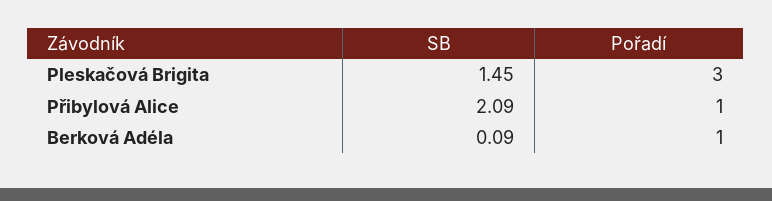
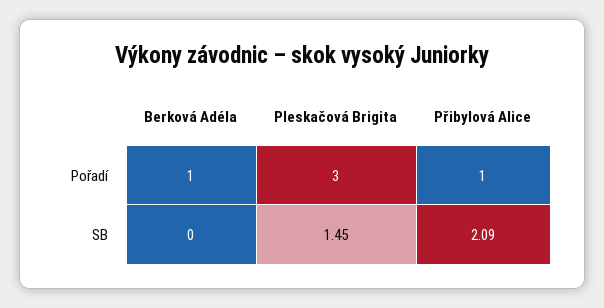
SB, Berková Adéla: 0.09 -> 0

